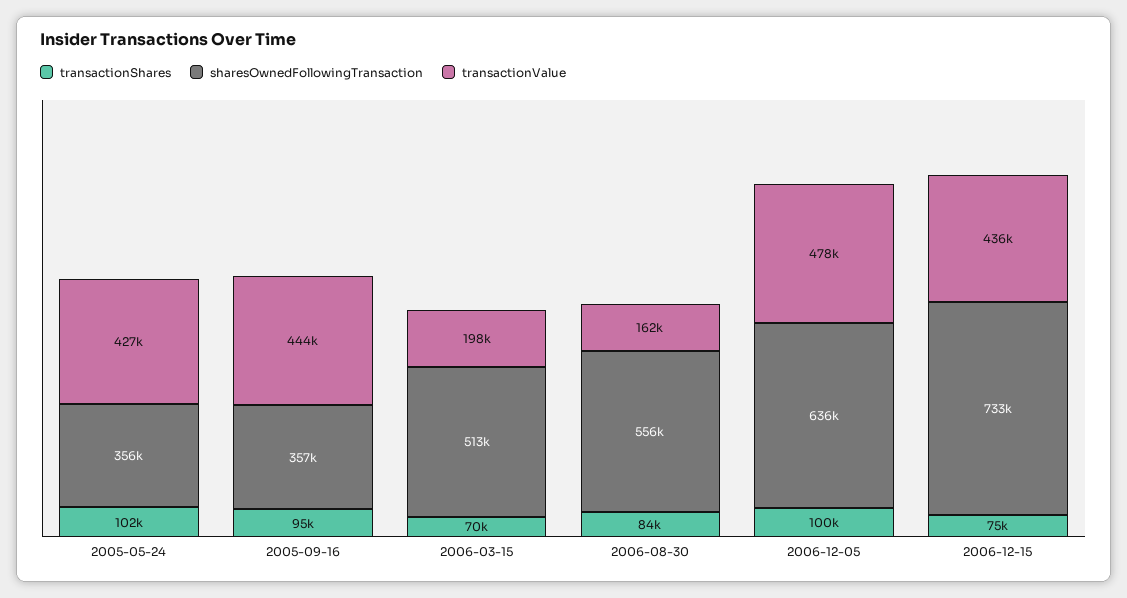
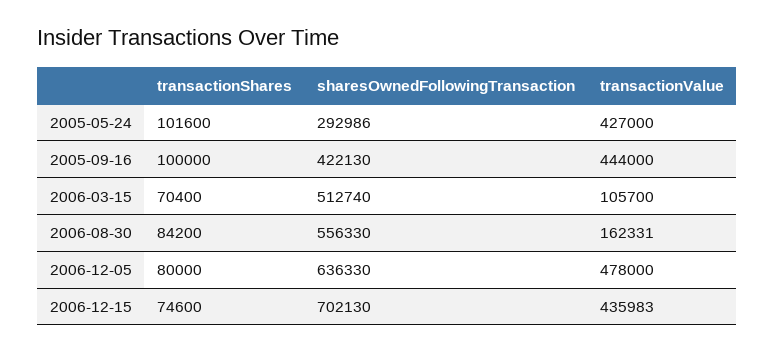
sharesOwnedFollowingTransaction, 2005-05-24: 356000 -> 292986
transactionShares, 2005-09-16: 95000 -> 100000
sharesOwnedFollowingTransaction, 2005-09-16: 357000 -> 422130
transactionValue, 2006-03-15: 198000 -> 105700
transactionShares, 2006-12-05: 100000 -> 80000
sharesOwnedFollowingTransaction, 2006-12-15: 733000 -> 702130

